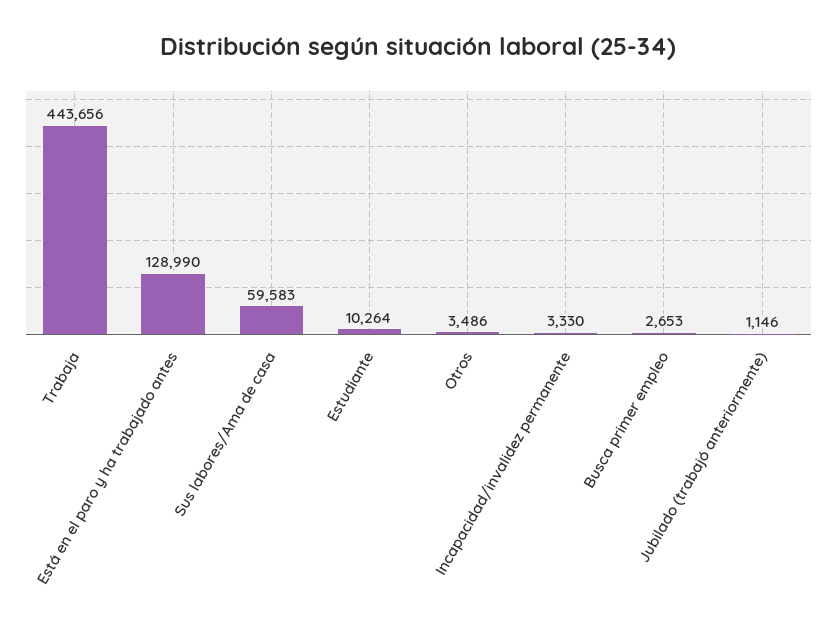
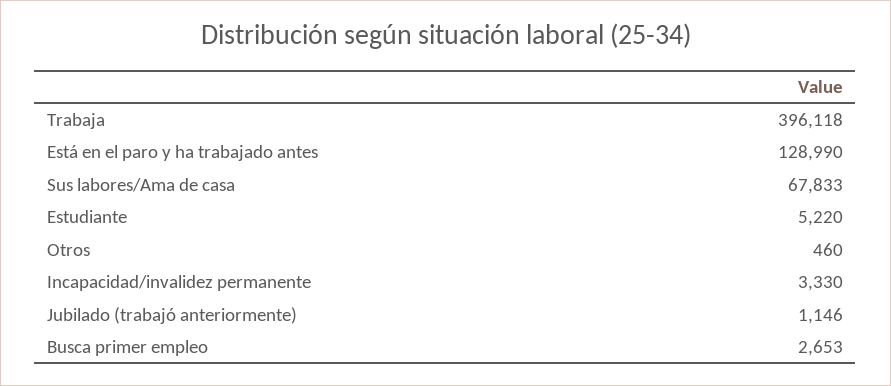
Trabaja: 443656 -> 396118
Sus labores/Ama de casa: 59583 -> 67833
Estudiante: 10264 -> 5220
Otros: 3486 -> 460

